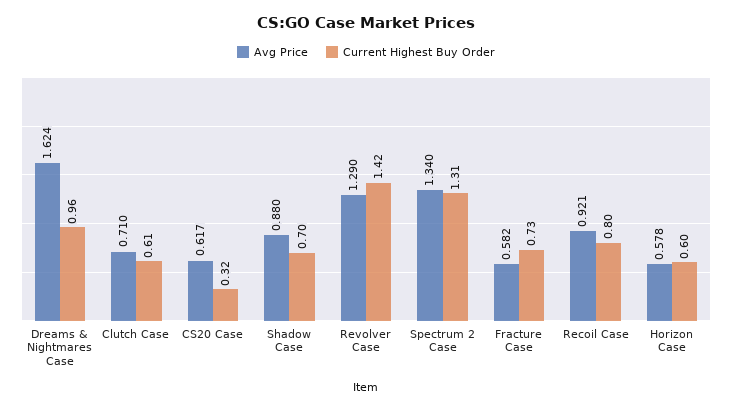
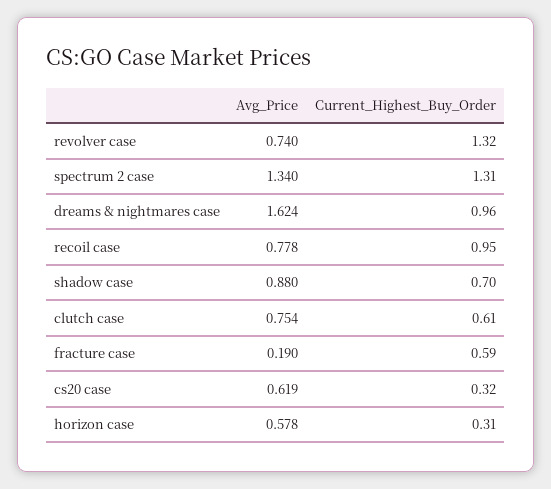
Avg Price, Clutch Case: 0.71 -> 0.754
Avg Price, CS20 Case: 0.617 -> 0.619
Avg Price, Revolver Case: 1.29 -> 0.74
Current Highest Buy Order, Revolver Case: 1.42 -> 1.32
Avg Price, Fracture Case: 0.582 -> 0.19
Current Highest Buy Order, Fracture Case: 0.73 -> 0.59
Avg Price, Recoil Case: 0.921 -> 0.778
Current Highest Buy Order, Recoil Case: 0.8 -> 0.95
Current Highest Buy Order, Horizon Case: 0.6 -> 0.31

